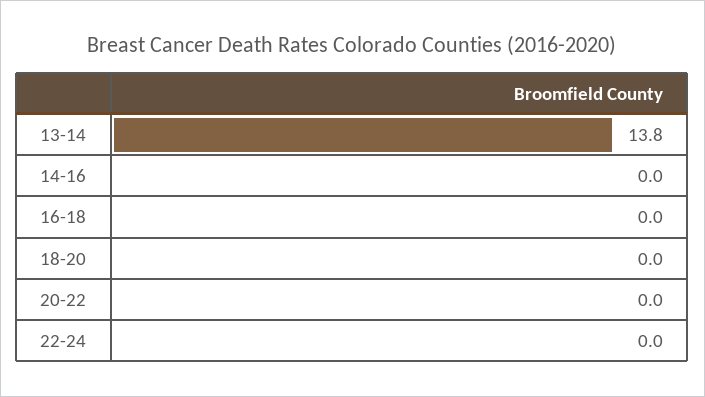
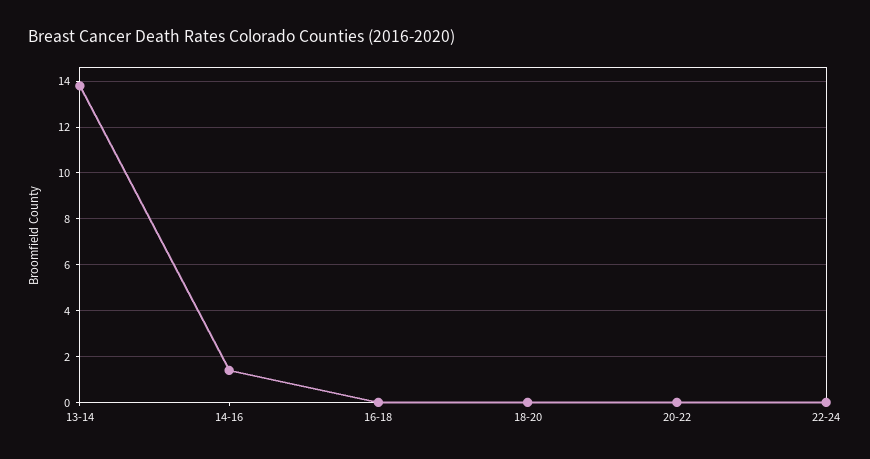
14-16: 0 -> 1.5

